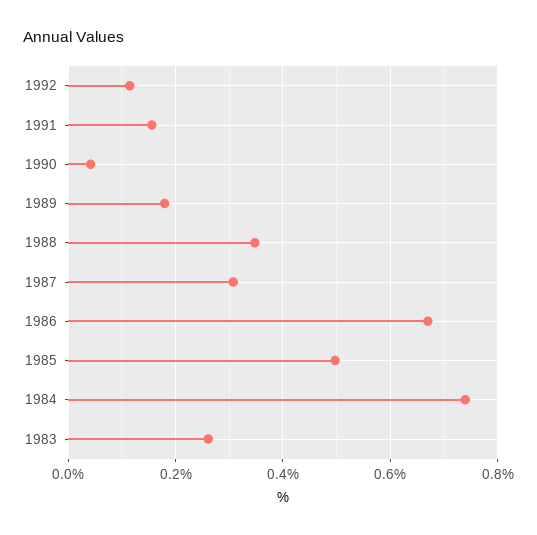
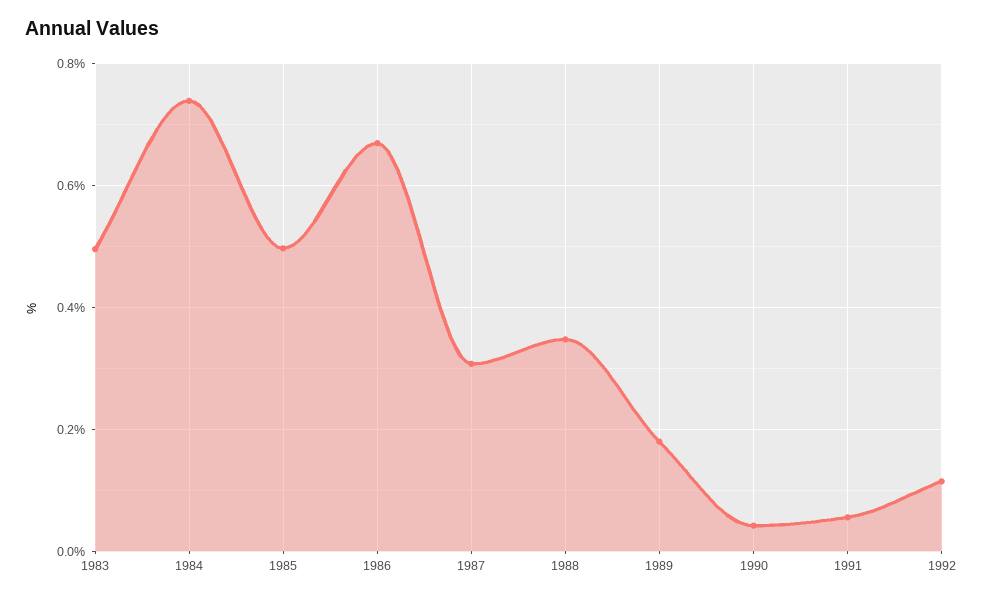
1991: 0.16 -> 0.06
1983: 0.26 -> 0.5

